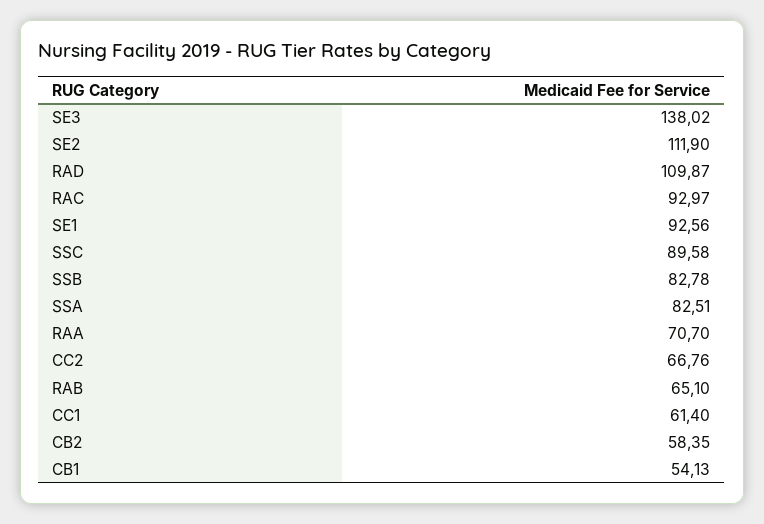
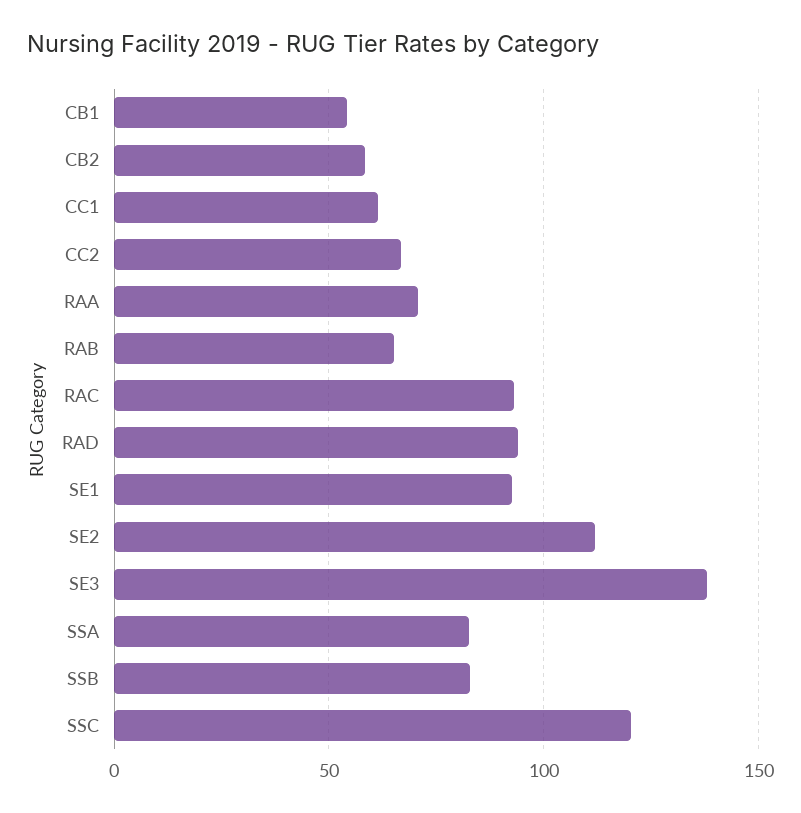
RAD: 109.87 -> 95
SSC: 89.58 -> 120

